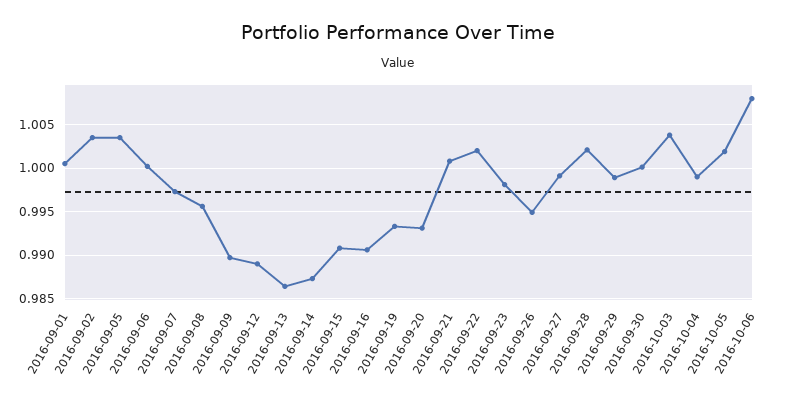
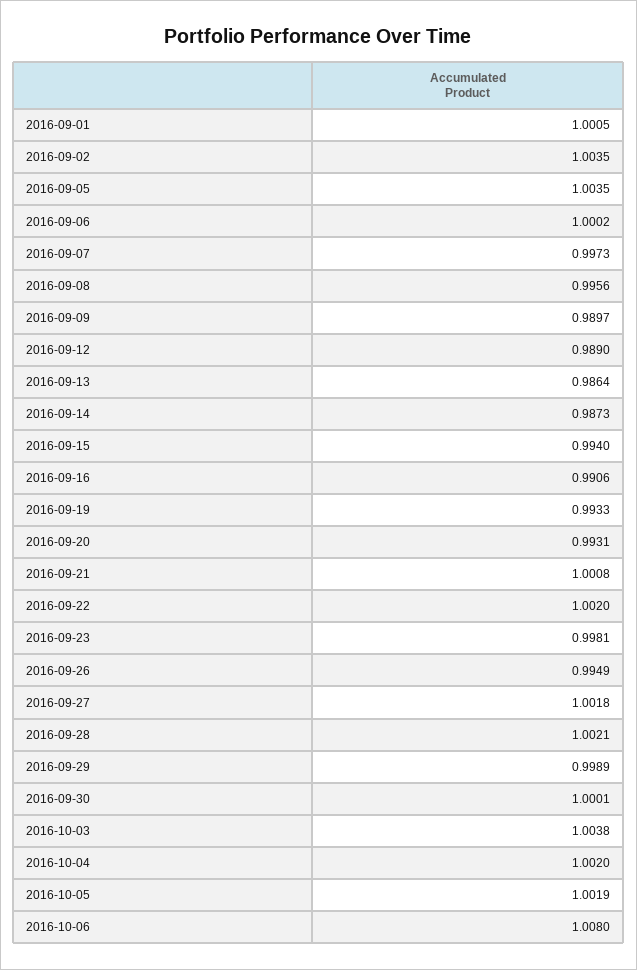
2016-09-15: 0.991 -> 0.994
2016-09-27: 0.999 -> 1.0018
2016-10-04: 0.999 -> 1.002

